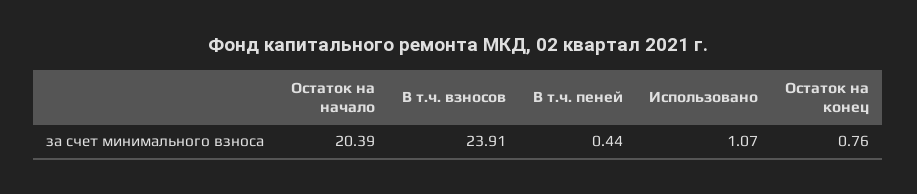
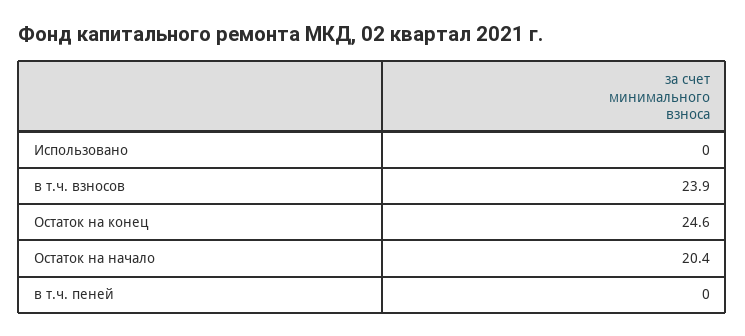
В т.ч. пеней: 0.44 -> 0
Использовано: 1.07 -> 0
Остаток на конец: 0.76 -> 24.6

